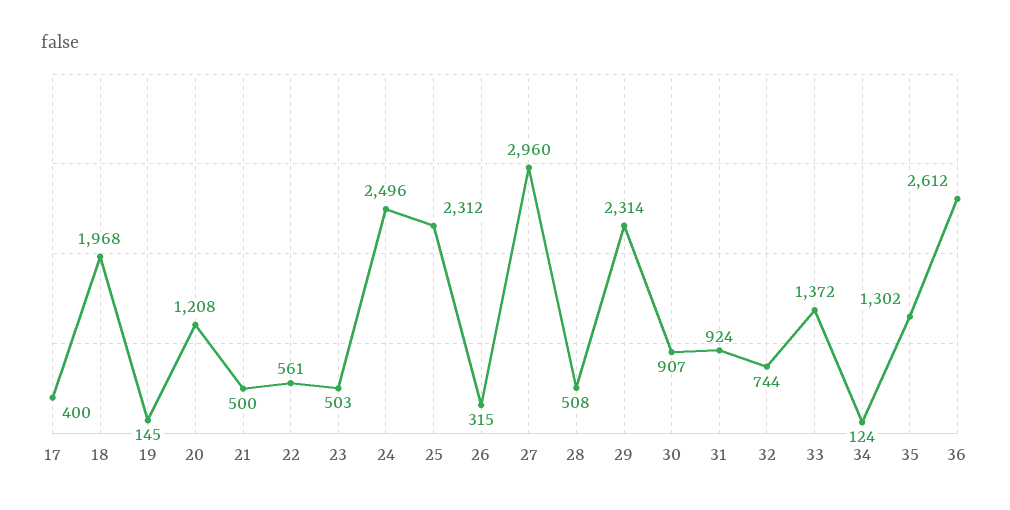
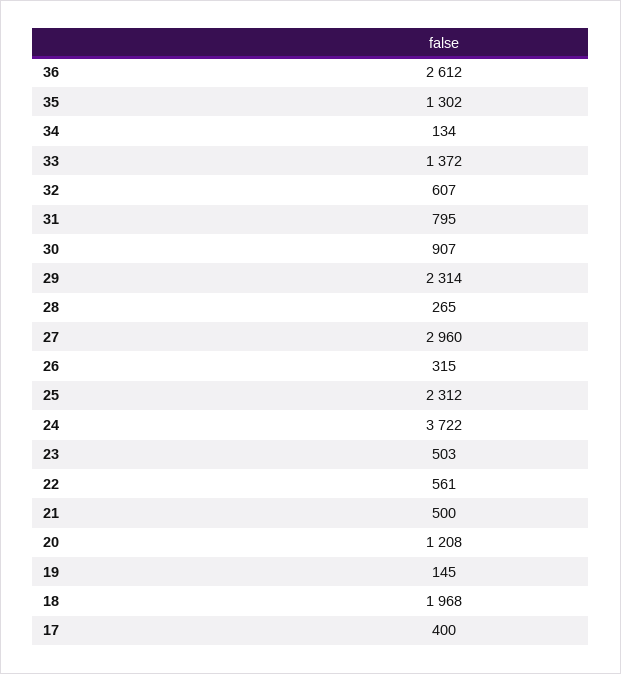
24: 2496 -> 3722
28: 508 -> 265
31: 924 -> 795
32: 744 -> 607
34: 124 -> 134

